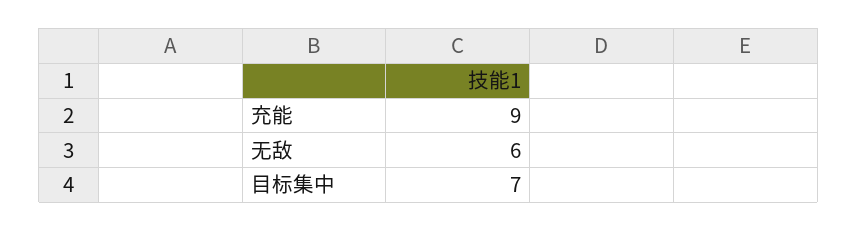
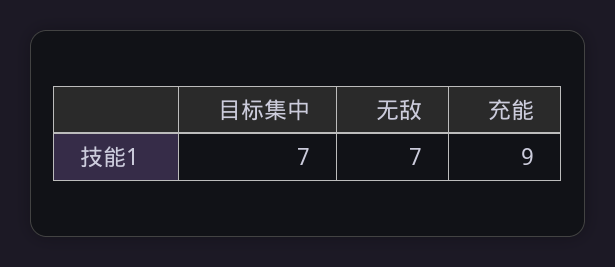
无敌: 6 -> 7

